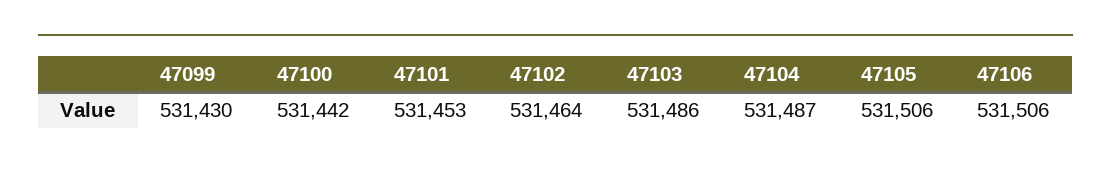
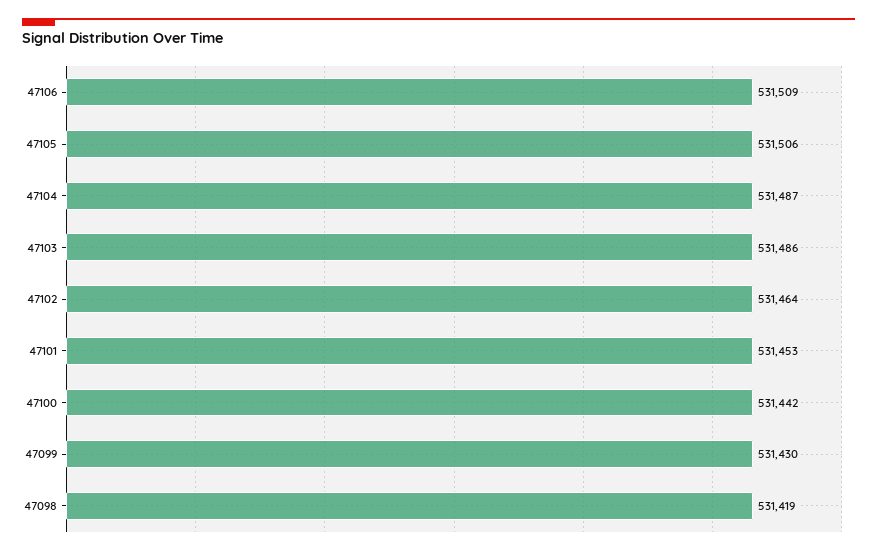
47106: 531506 -> 531509
47098: none -> 531419

